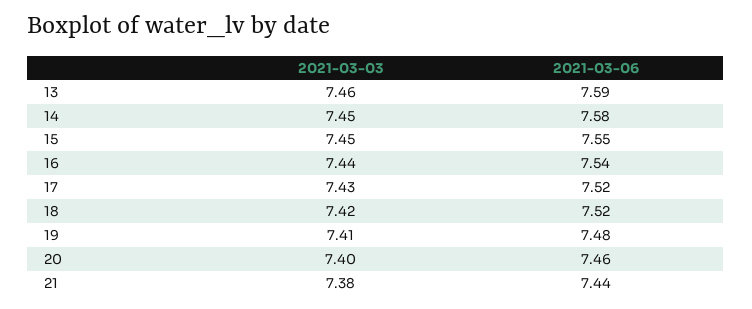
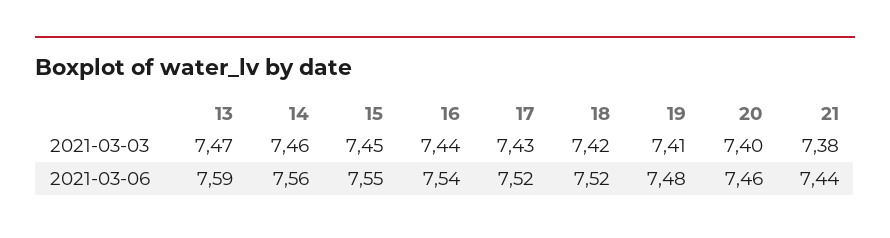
2021-03-03, 13: 7.46 -> 7.47
2021-03-03, 14: 7.45 -> 7.46
2021-03-06, 14: 7.58 -> 7.56

